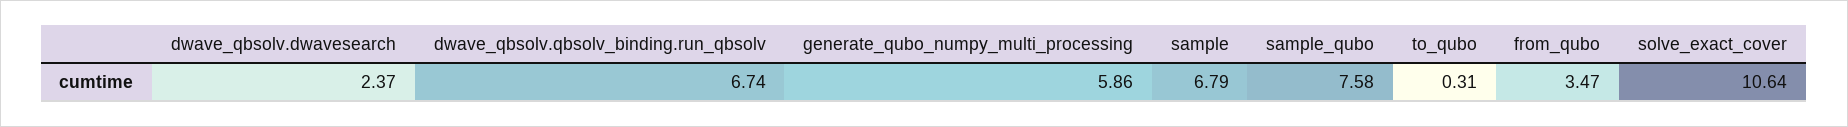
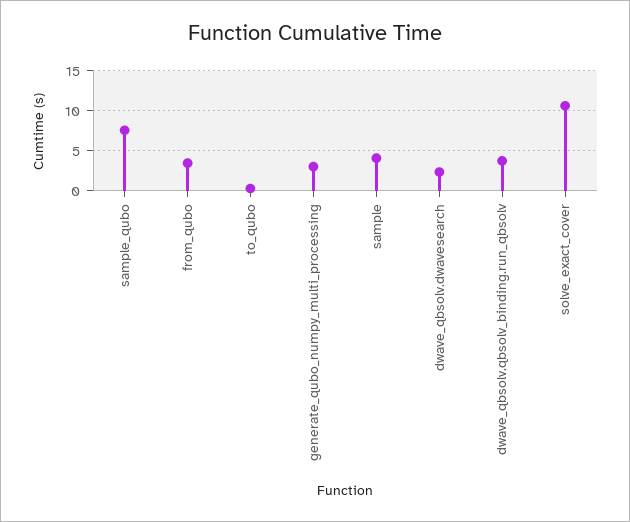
dwave_qbsolv.qbsolv_binding.run_qbsolv: 6.74 -> 4
generate_qubo_numpy_multi_processing: 5.86 -> 3
sample: 6.79 -> 4

